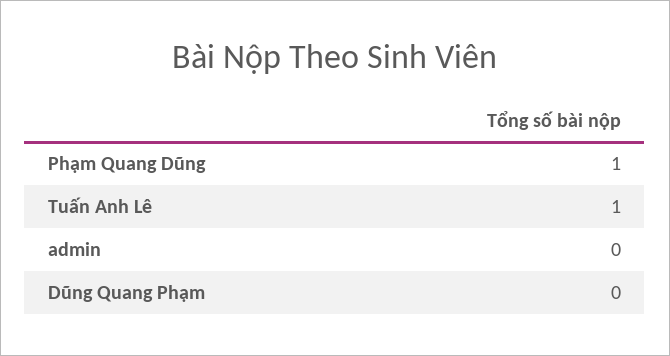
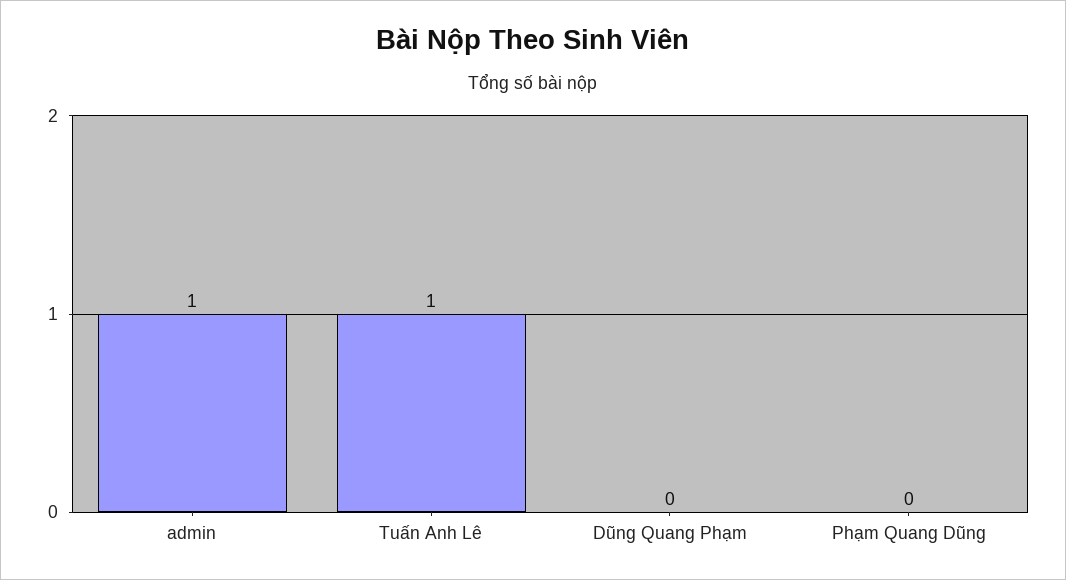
Phạm Quang Dũng: 1 -> 0
admin: 0 -> 1

